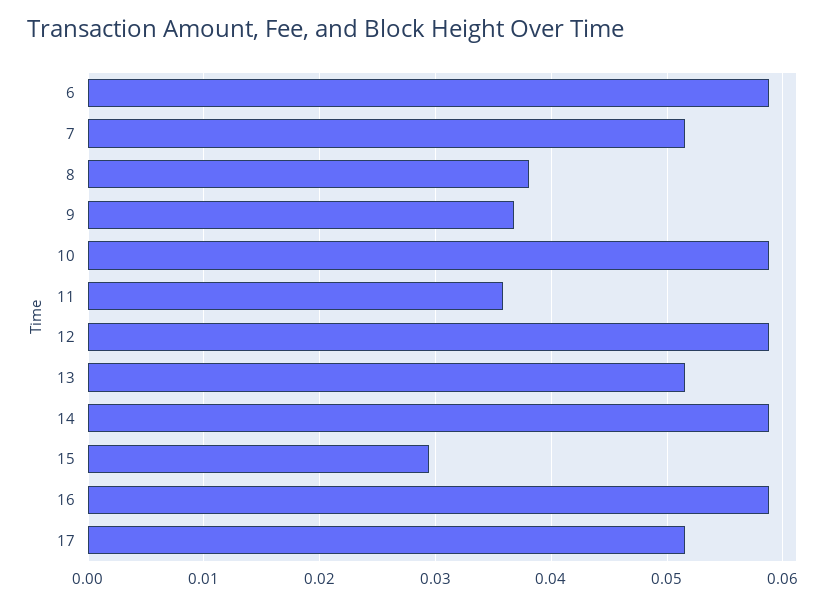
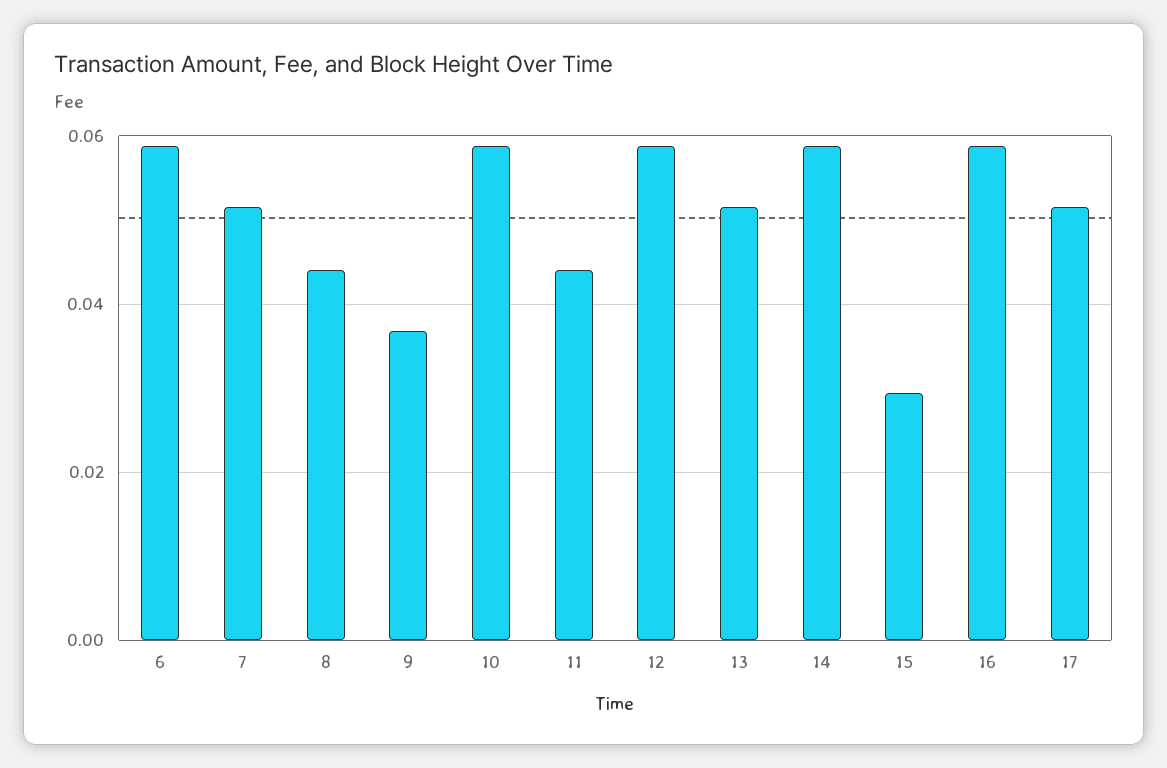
8: 0.038 -> 0.044
11: 0.036 -> 0.044

